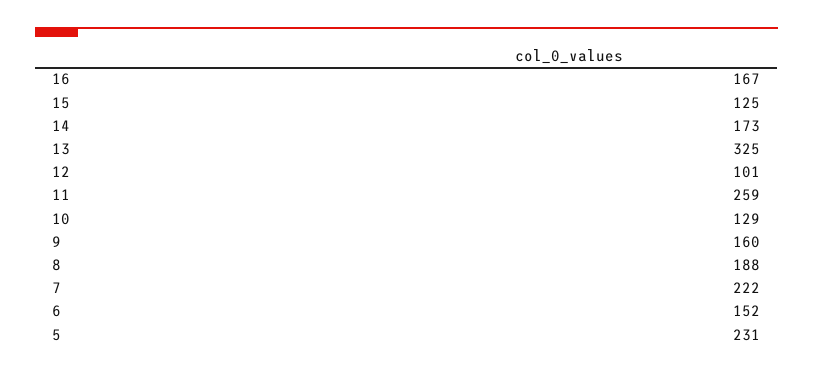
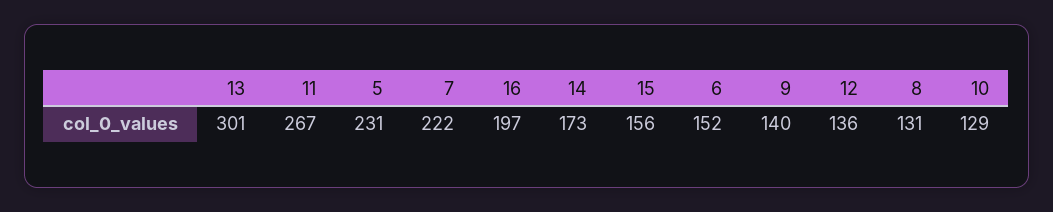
16: 167 -> 197
15: 125 -> 156
13: 325 -> 301
12: 101 -> 136
11: 259 -> 267
9: 160 -> 140
8: 188 -> 131

